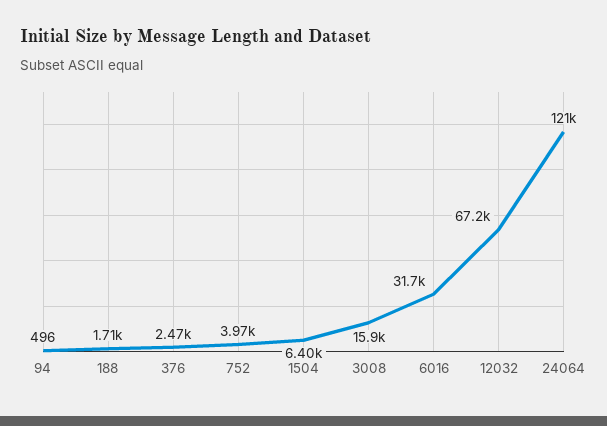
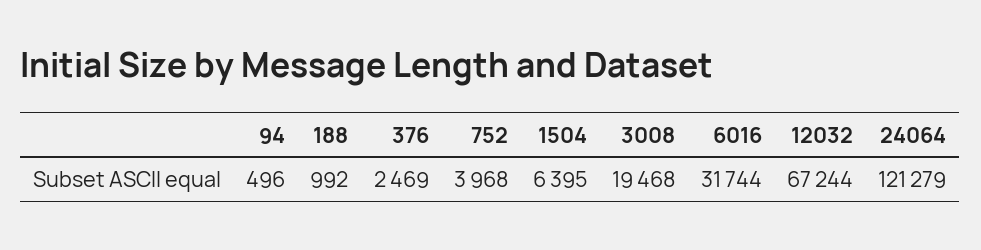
188: 1710 -> 992
3008: 15900 -> 19468

